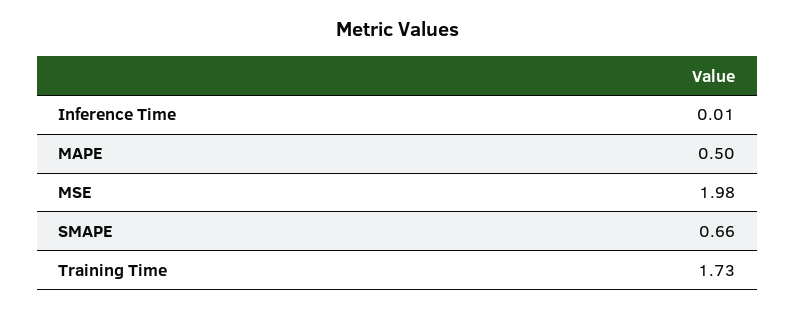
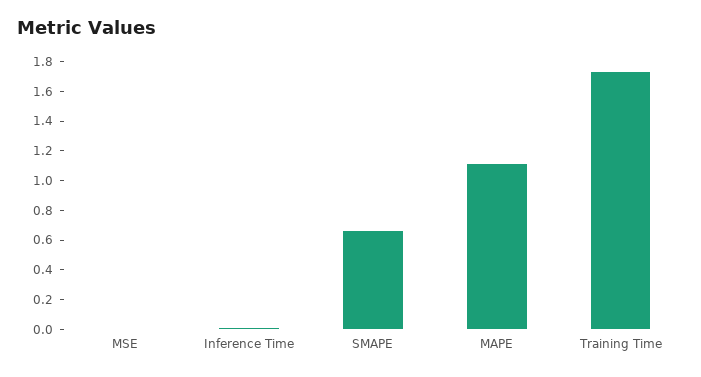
MAPE: 0.5 -> 1.1
MSE: 1.98 -> 0

